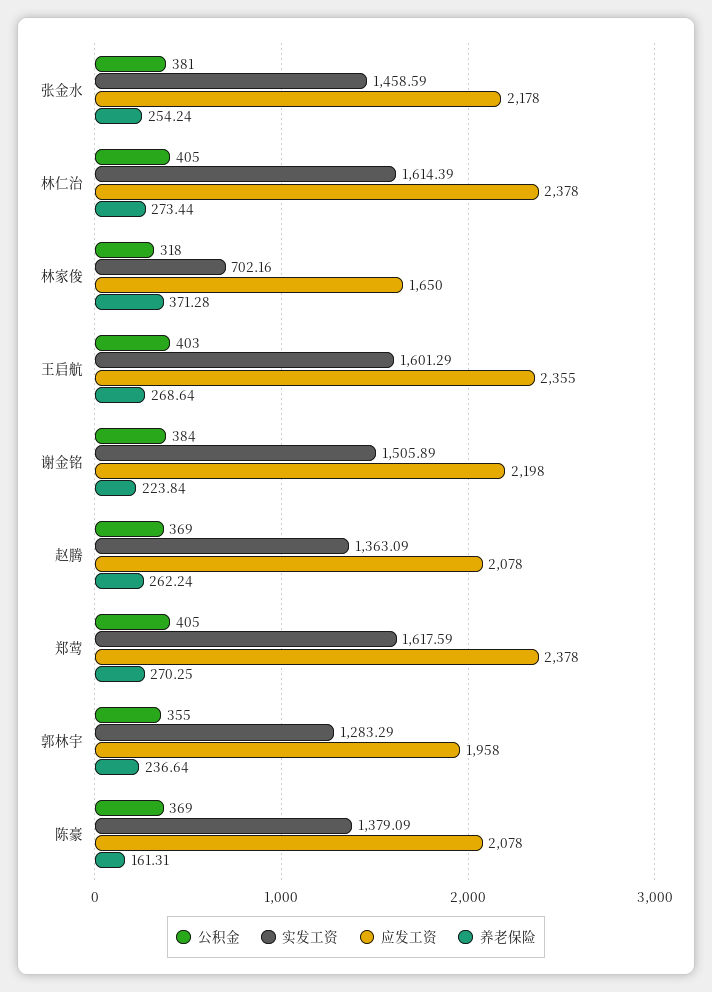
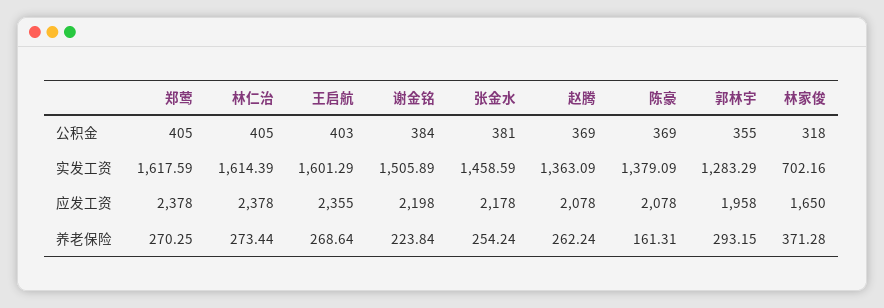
养老保险, 郭林宇: 236.64 -> 293.15

